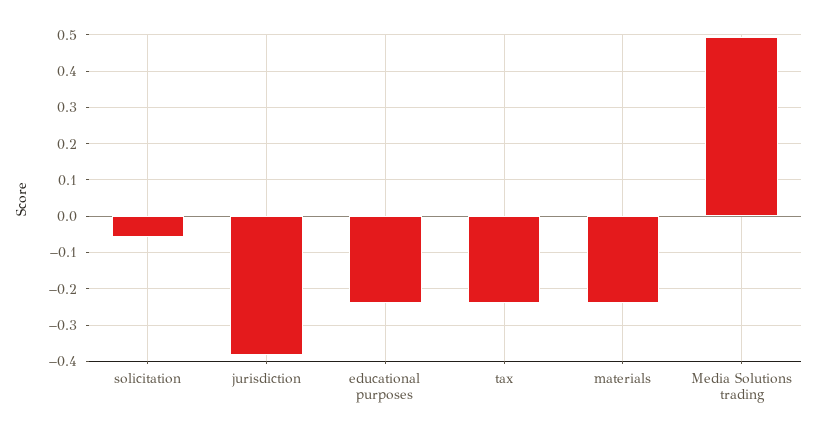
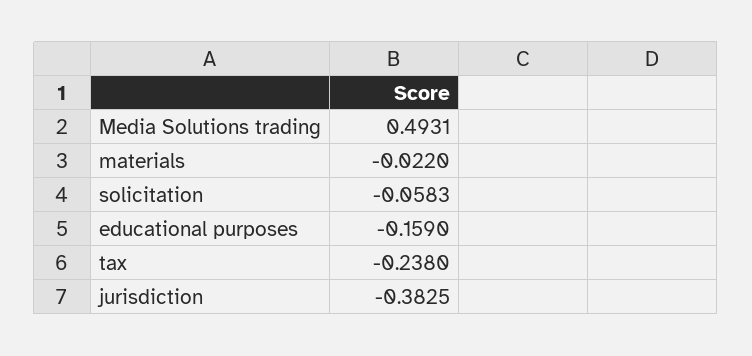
educational purposes: -0.24 -> -0.159
materials: -0.24 -> -0.022

